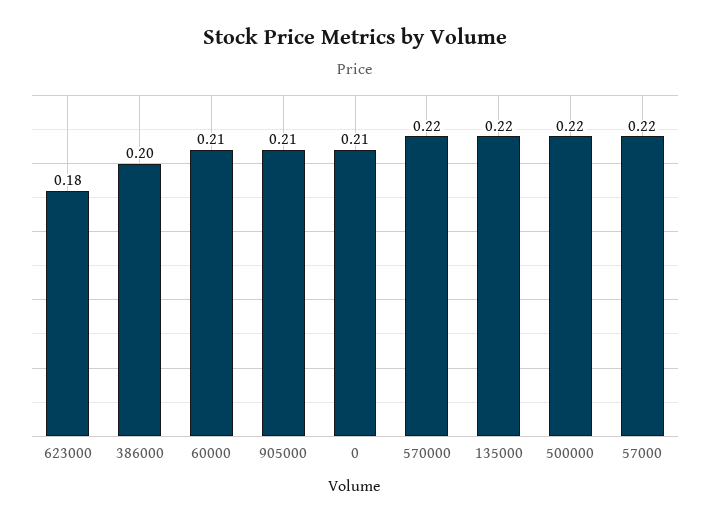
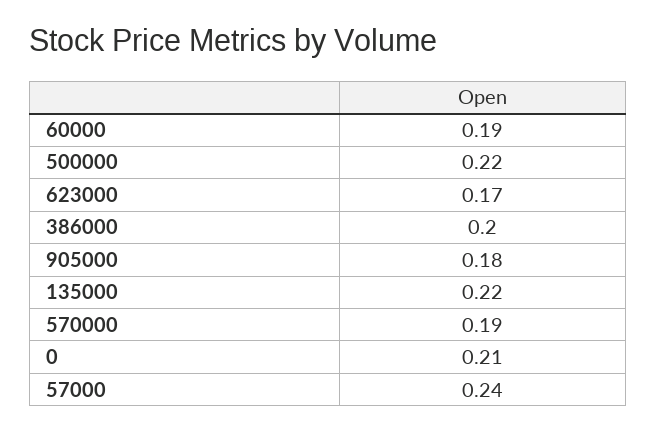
623000: 0.18 -> 0.17
60000: 0.21 -> 0.19
905000: 0.21 -> 0.18
570000: 0.22 -> 0.19
57000: 0.22 -> 0.24

